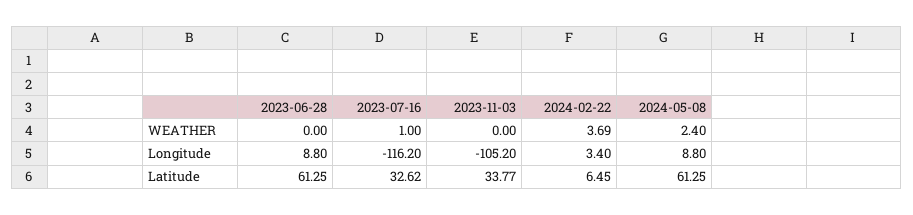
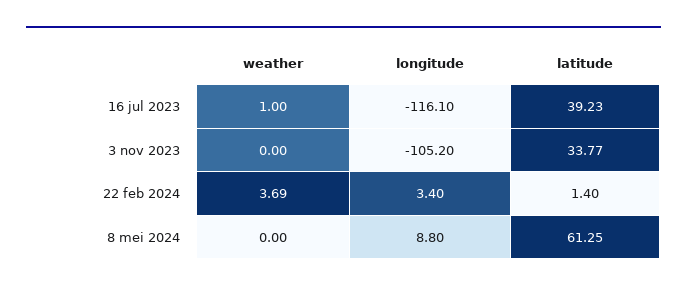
2023-06-28, WEATHER: 0 -> none
2024-05-08, WEATHER: 2.4 -> 0
2023-06-28, Longitude: 8.8 -> none
2023-07-16, Longitude: -116.2 -> -116.1
2023-06-28, Latitude: 61.25 -> none
2023-07-16, Latitude: 32.62 -> 39.23
2024-02-22, Latitude: 6.45 -> 1.4

